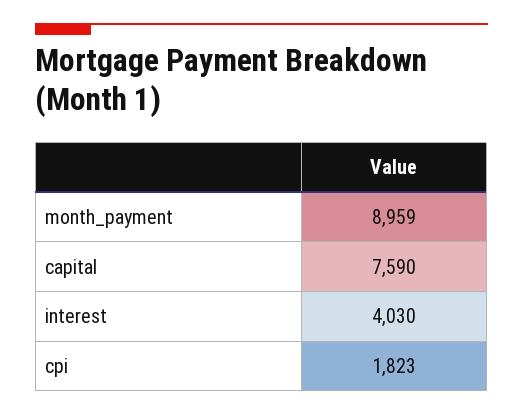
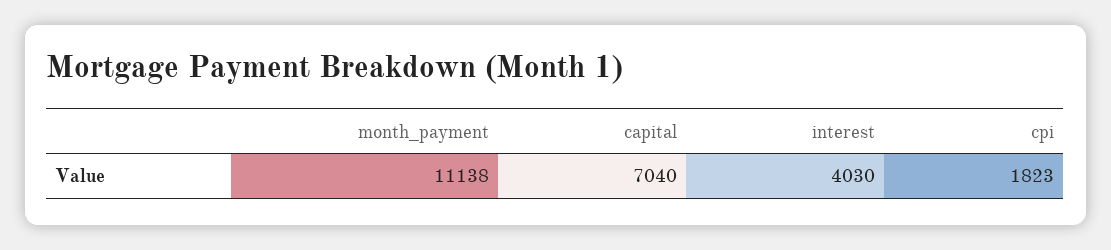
month_payment: 8959 -> 11138
capital: 7590 -> 7040

